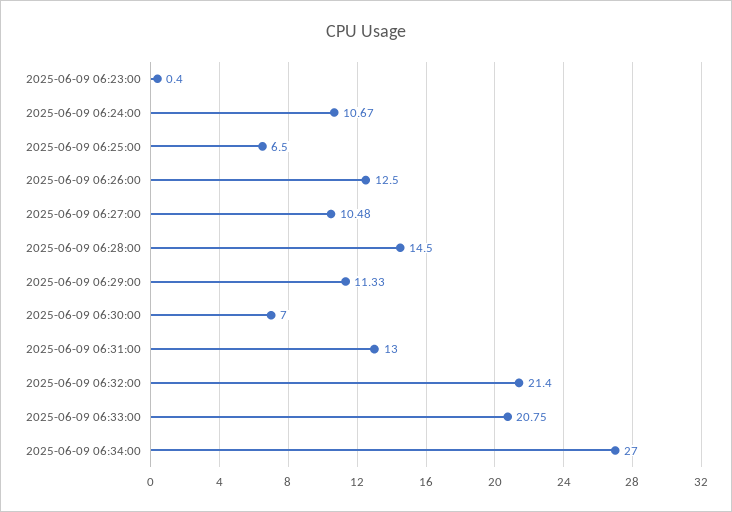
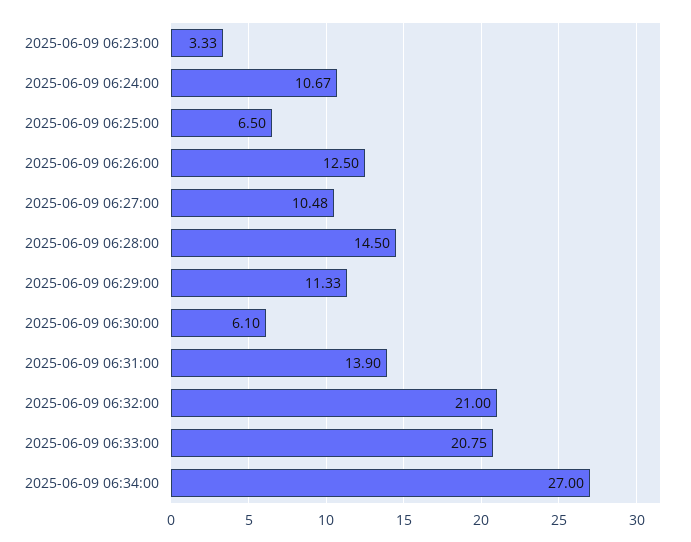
2025-06-09 06:23:00: 0.4 -> 3.33
2025-06-09 06:30:00: 7 -> 6.1
2025-06-09 06:31:00: 13 -> 13.9
2025-06-09 06:32:00: 21.4 -> 21

